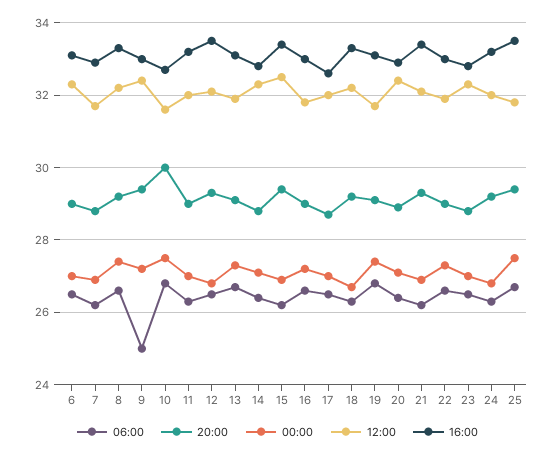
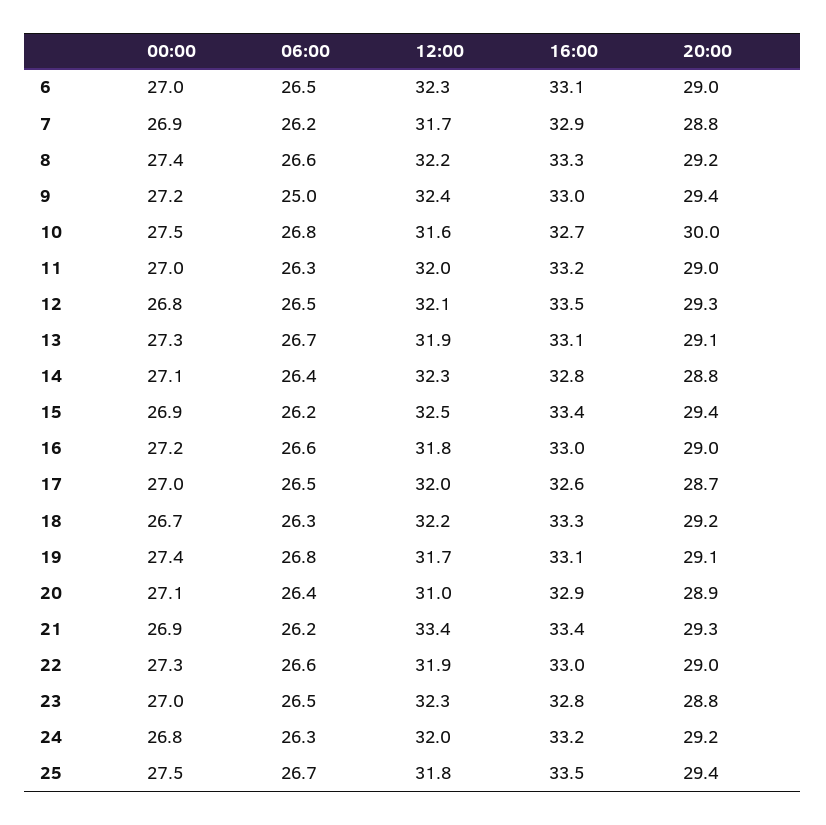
12:00, 20: 32.5 -> 31
12:00, 21: 32 -> 33.4

